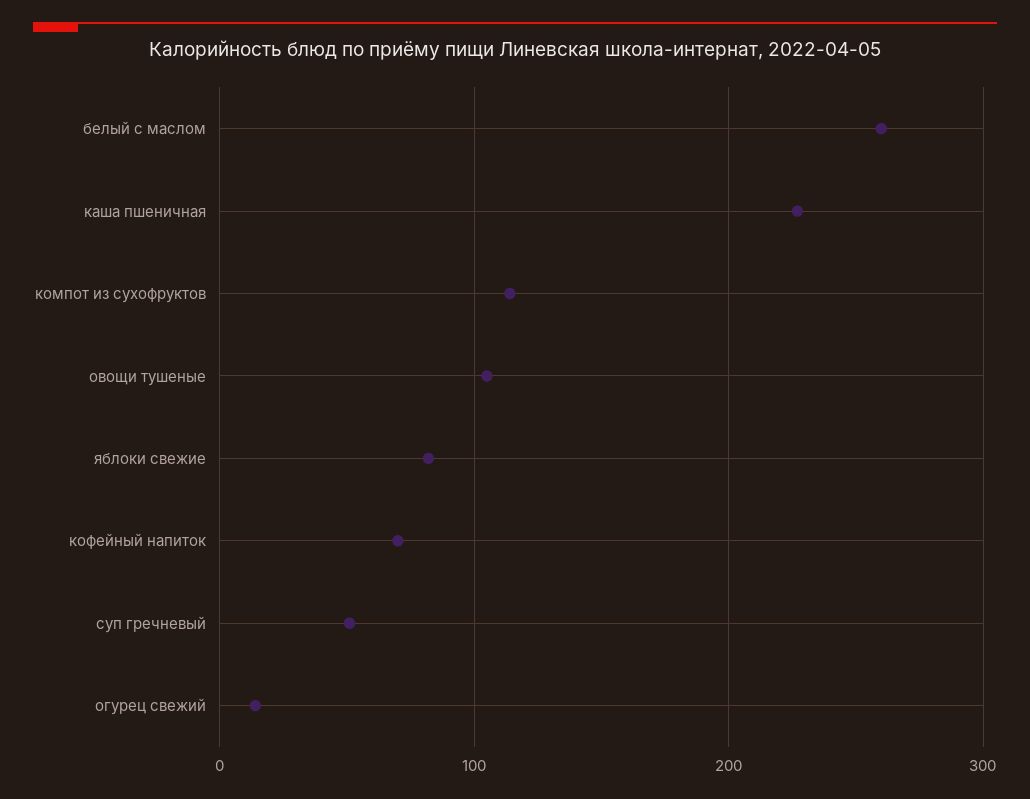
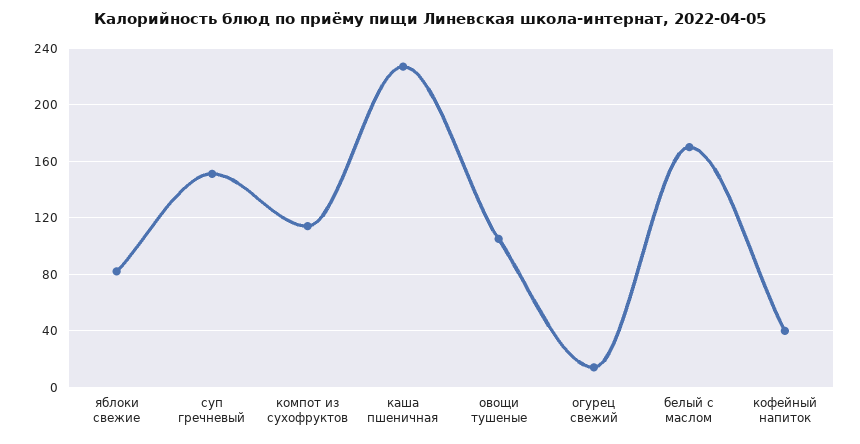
белый с маслом: 260 -> 170
кофейный напиток: 70 -> 40
суп гречневый: 50 -> 150

